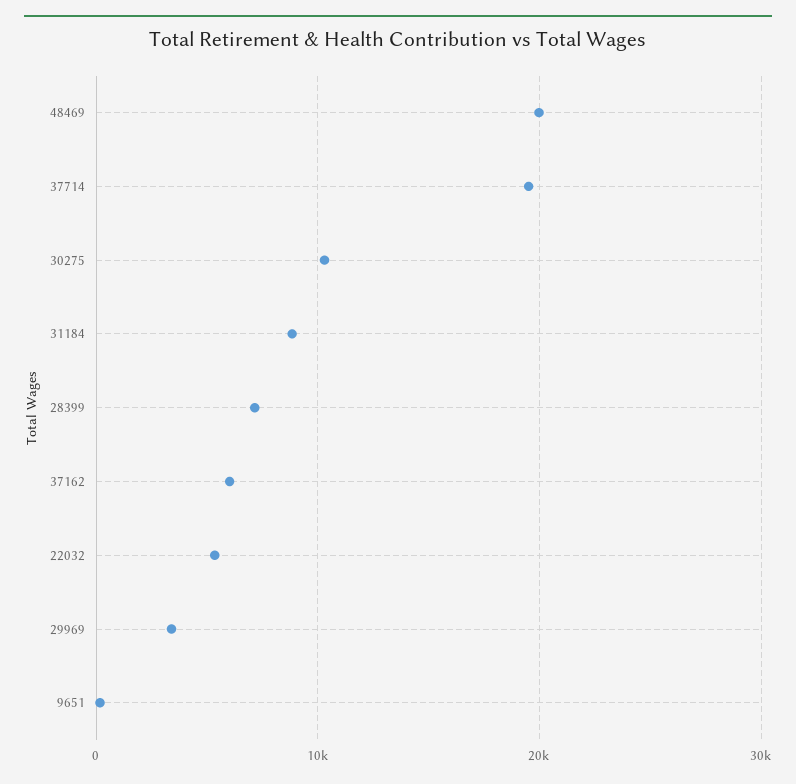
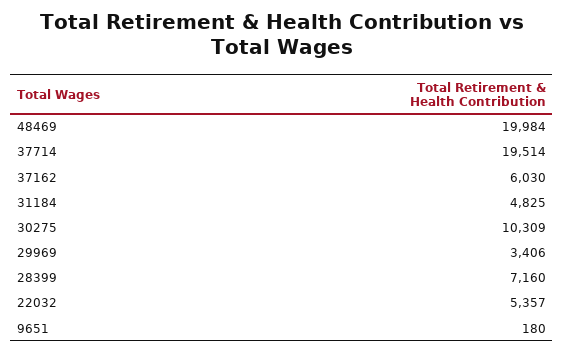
31184: 9000 -> 4825

